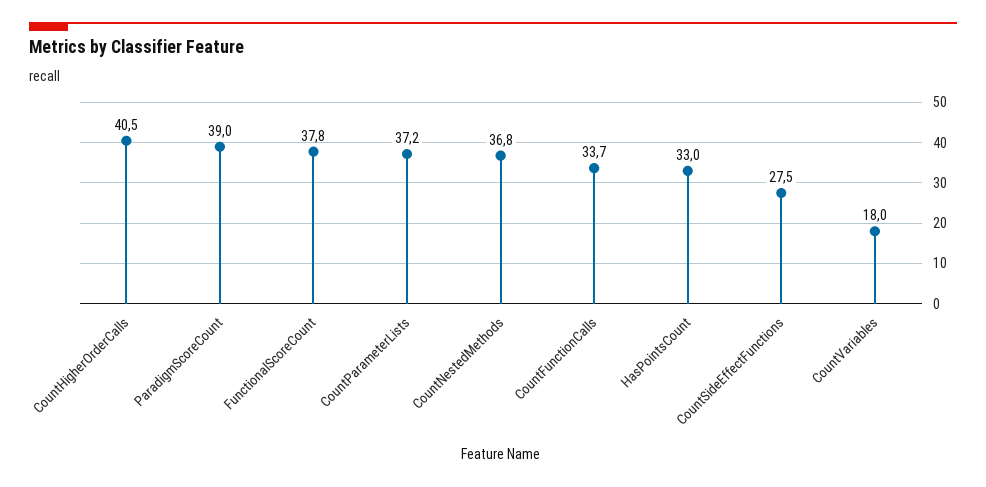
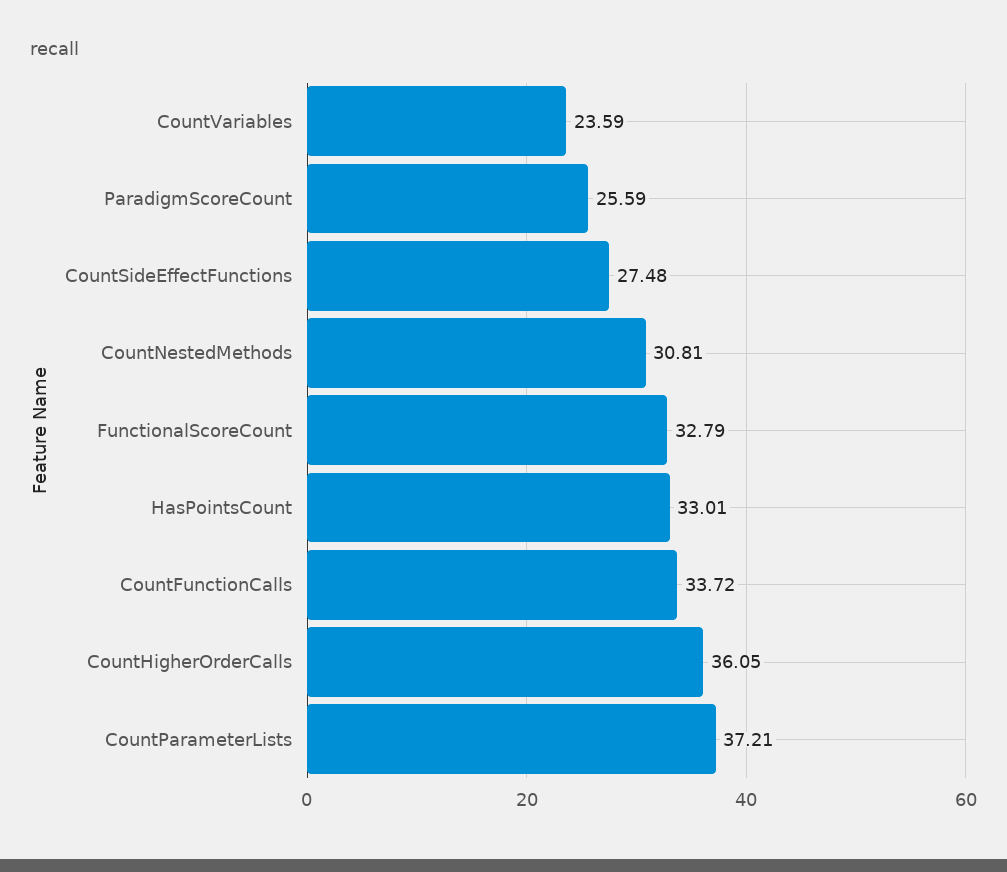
CountHigherOrderCalls: 40.5 -> 36.05
ParadigmScoreCount: 39 -> 25.59
FunctionalScoreCount: 37.8 -> 32.79
CountNestedMethods: 36.8 -> 30.81
CountVariables: 18 -> 23.59

